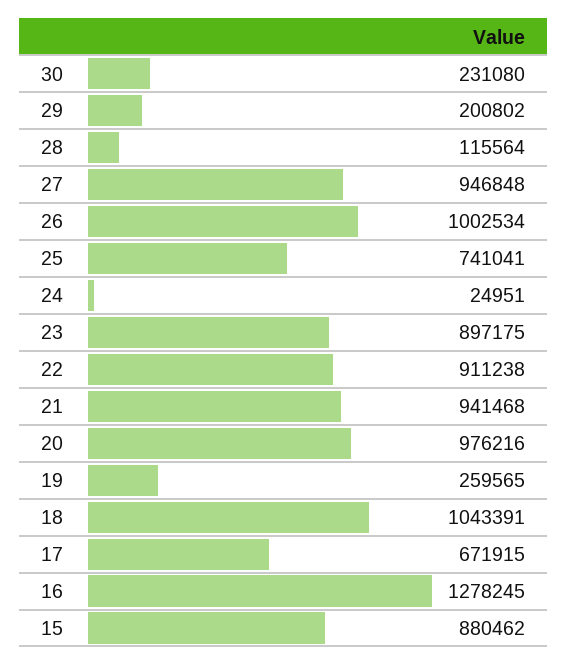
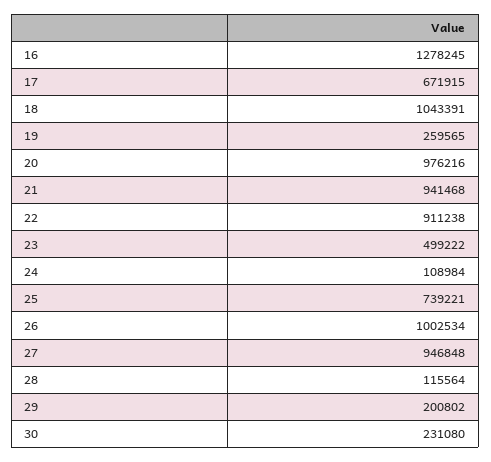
25: 741041 -> 739221
24: 24951 -> 108984
23: 897175 -> 499222
15: 880462 -> none

